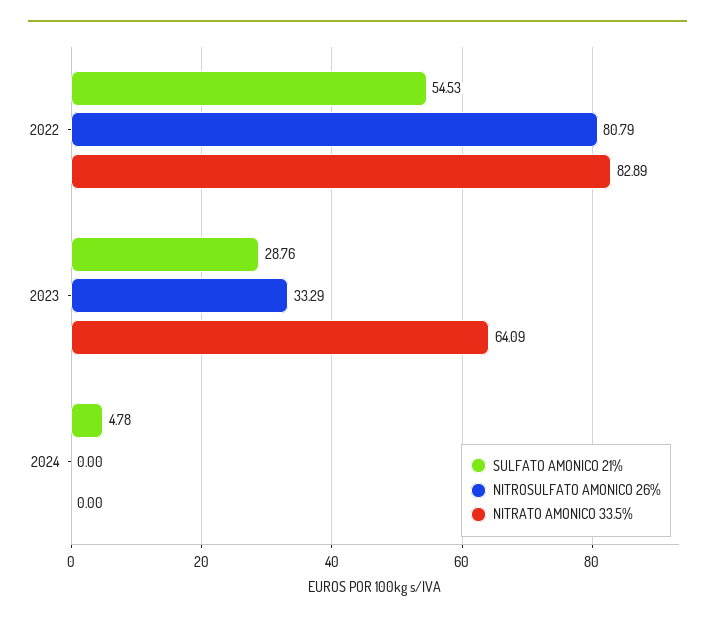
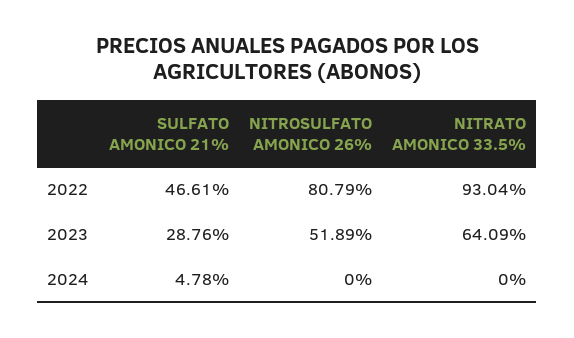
SULFATO AMONICO 21%, 2022: 54.53 -> 46.61
NITRATO AMONICO 33.5%, 2022: 82.89 -> 93.04
NITROSULFATO AMONICO 26%, 2023: 33.29 -> 51.89

